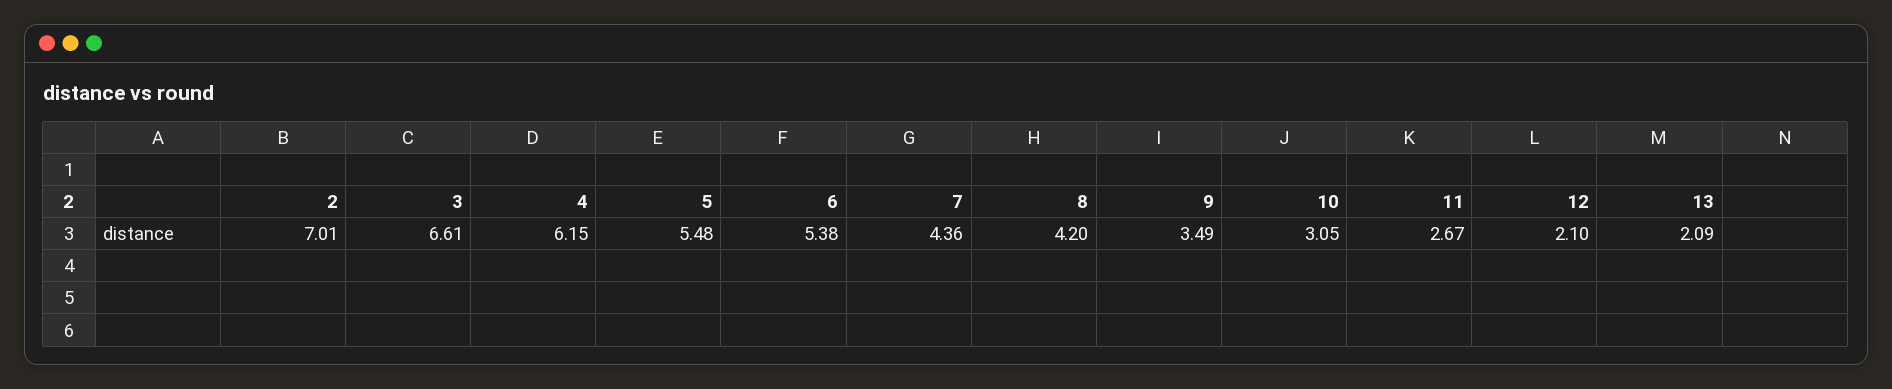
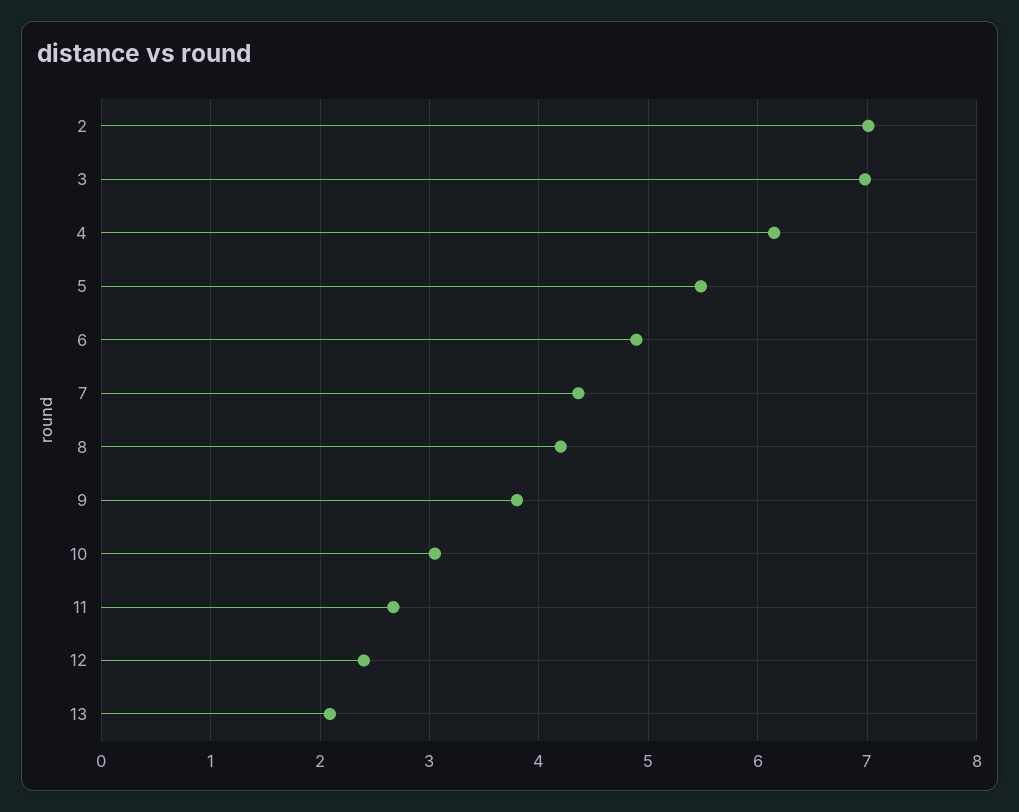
3: 6.61 -> 7
6: 5.38 -> 4.9
9: 3.49 -> 3.8
12: 2.1 -> 2.4

